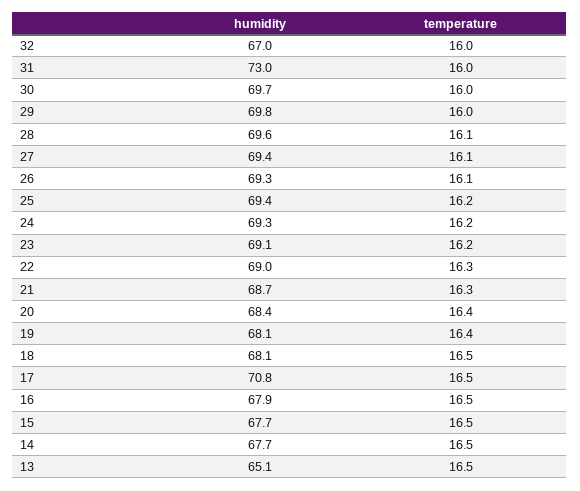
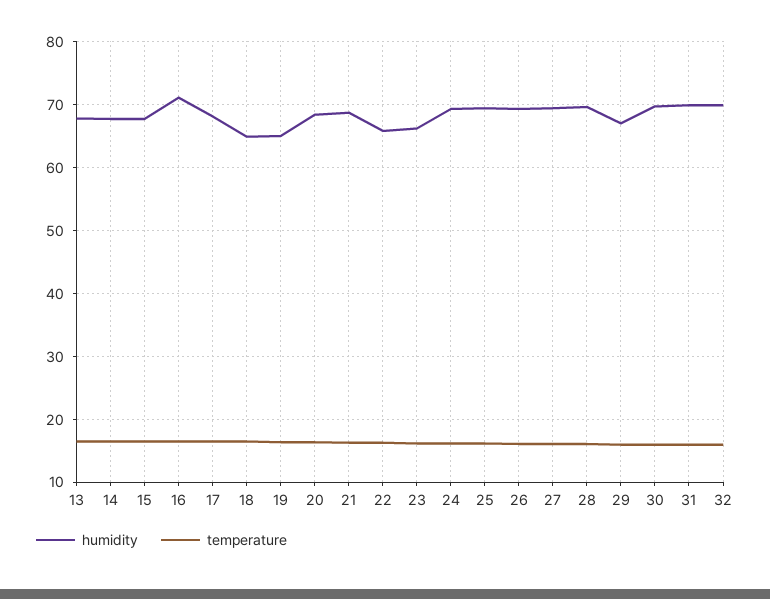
humidity, 32: 67 -> 70
humidity, 31: 73 -> 70
humidity, 29: 69.8 -> 67
humidity, 23: 69.1 -> 66
humidity, 22: 69 -> 66
humidity, 19: 68.1 -> 65
humidity, 18: 68.1 -> 65
humidity, 17: 70.8 -> 68
humidity, 16: 67.9 -> 71
humidity, 13: 65.1 -> 68

